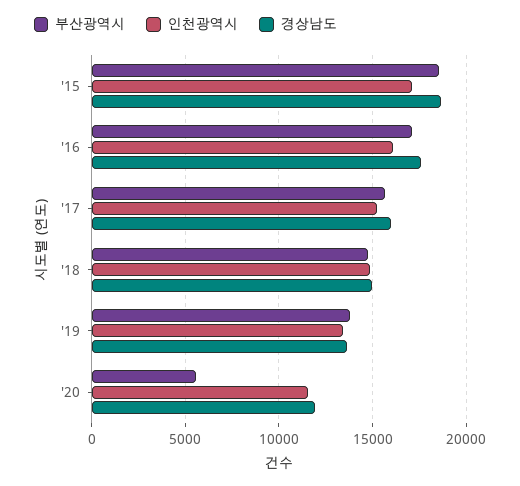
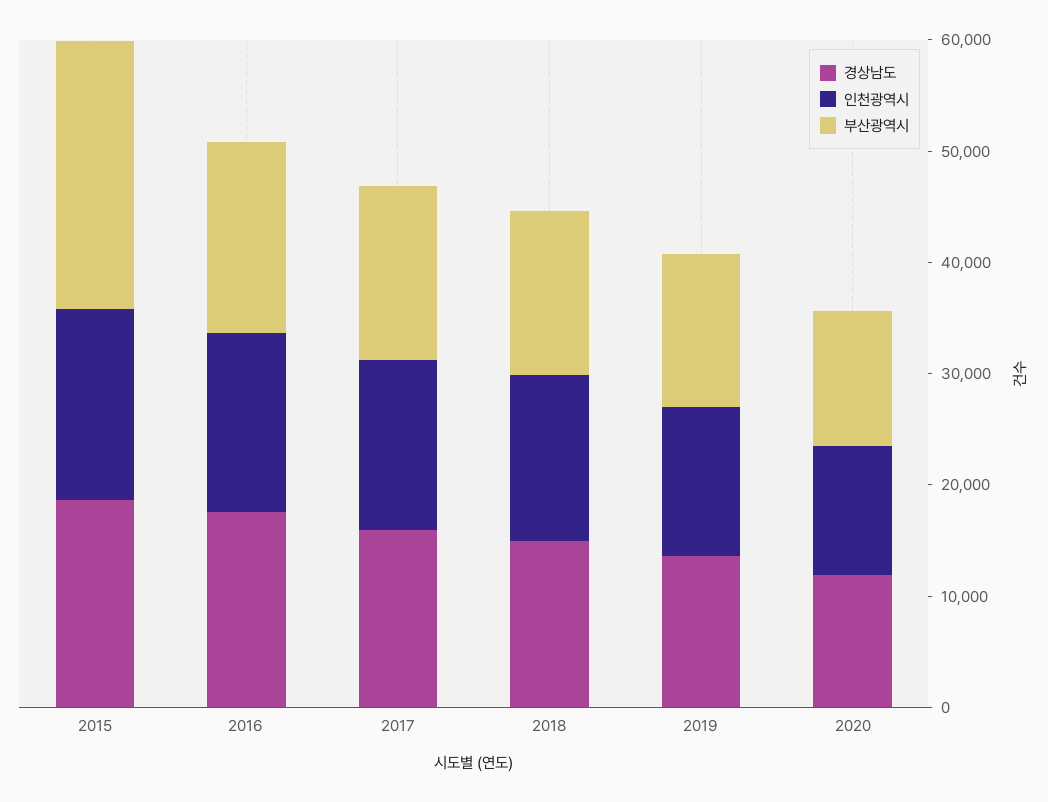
부산광역시, '15: 18500 -> 24000
부산광역시, '20: 5500 -> 12000

